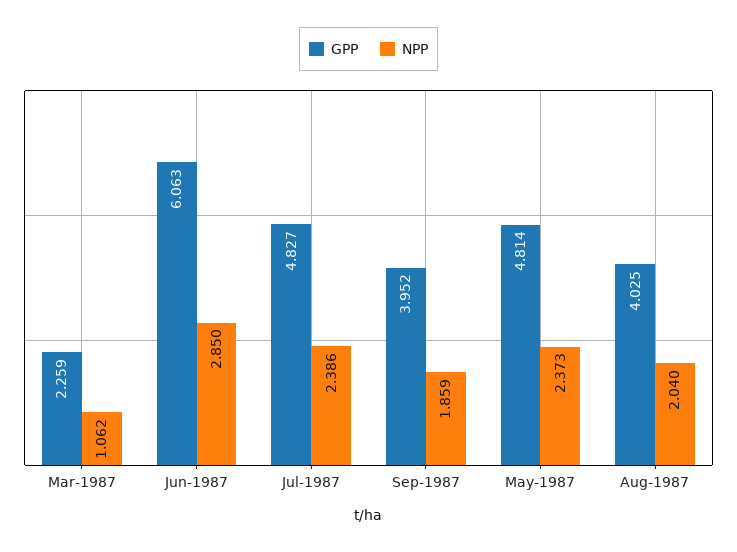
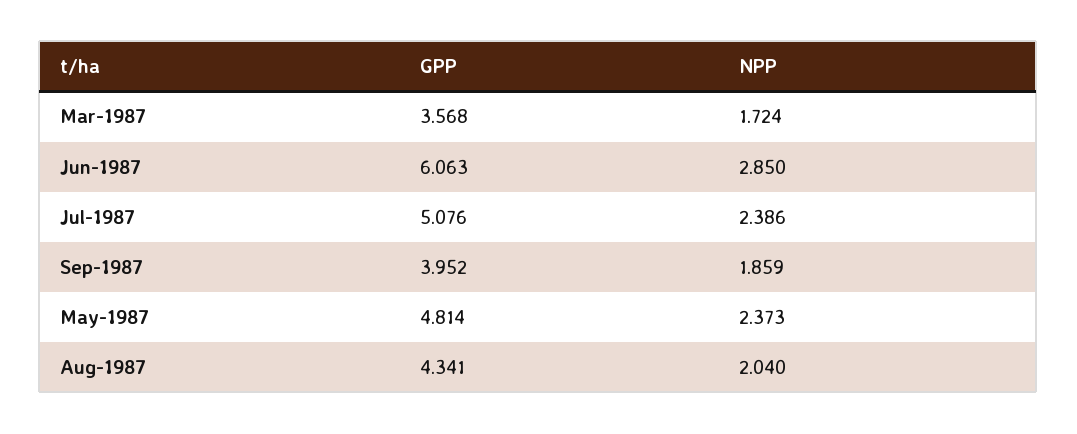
GPP, Mar-1987: 2.259 -> 3.568
NPP, Mar-1987: 1.062 -> 1.724
GPP, Jul-1987: 4.827 -> 5.076
GPP, Aug-1987: 4.025 -> 4.341

